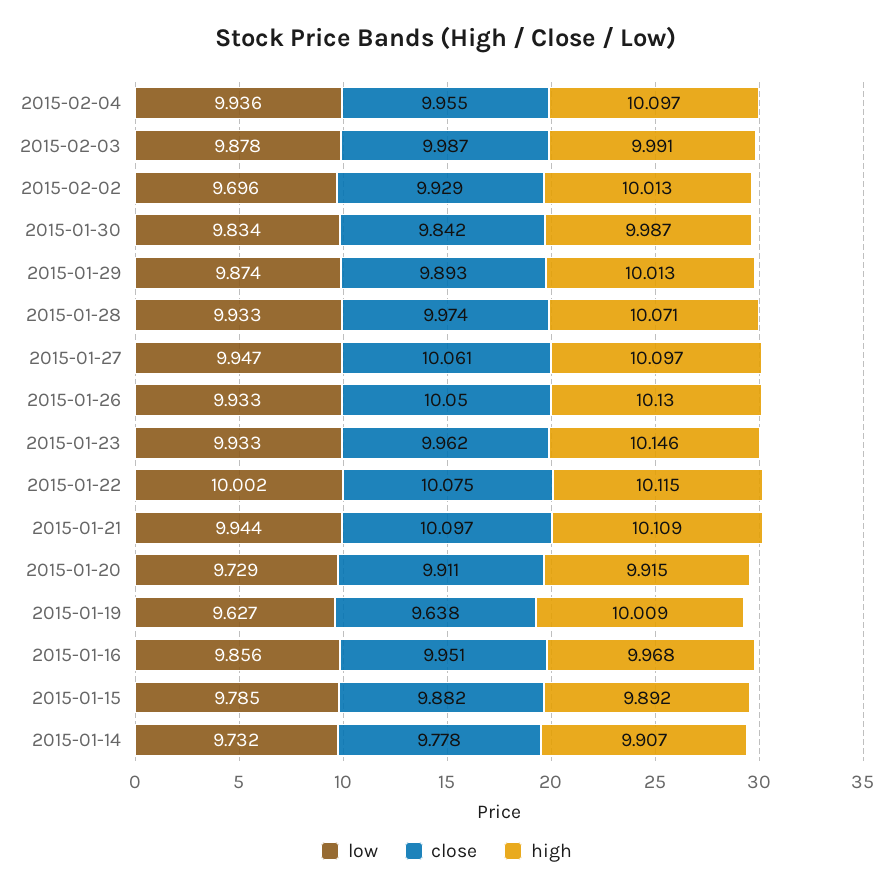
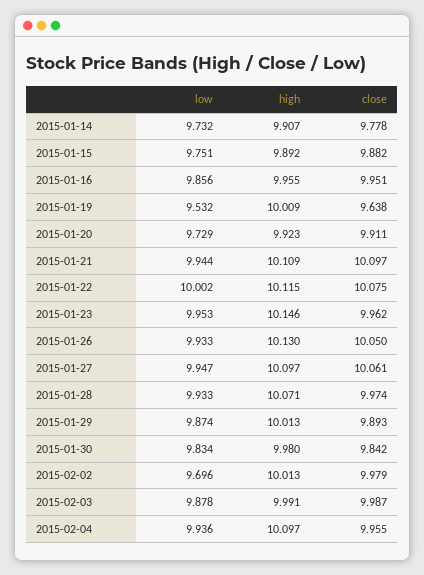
close, 2015-02-02: 9.929 -> 9.979
high, 2015-01-30: 9.987 -> 9.98
low, 2015-01-23: 9.933 -> 9.953
high, 2015-01-20: 9.915 -> 9.923
low, 2015-01-19: 9.627 -> 9.532
high, 2015-01-16: 9.968 -> 9.955
low, 2015-01-15: 9.785 -> 9.751

